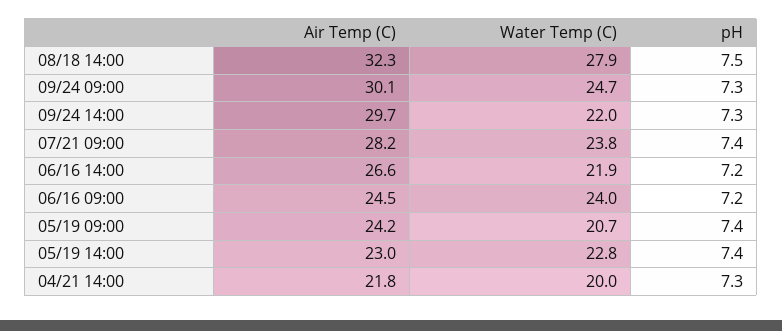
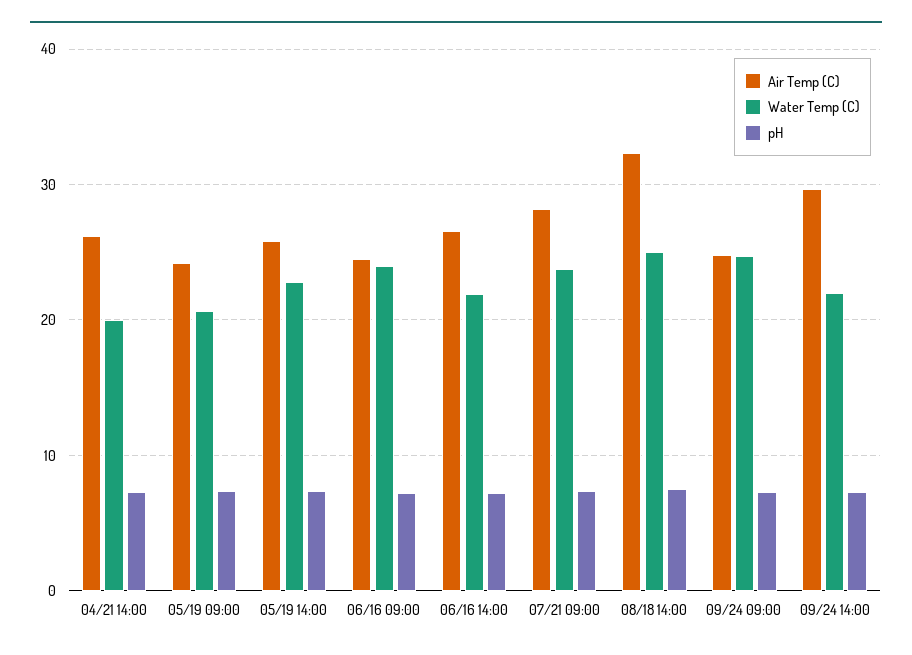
Water Temp (C), 08/18 14:00: 27.9 -> 25
Air Temp (C), 09/24 09:00: 30.1 -> 25
Air Temp (C), 05/19 14:00: 23 -> 26
Air Temp (C), 04/21 14:00: 21.8 -> 26

